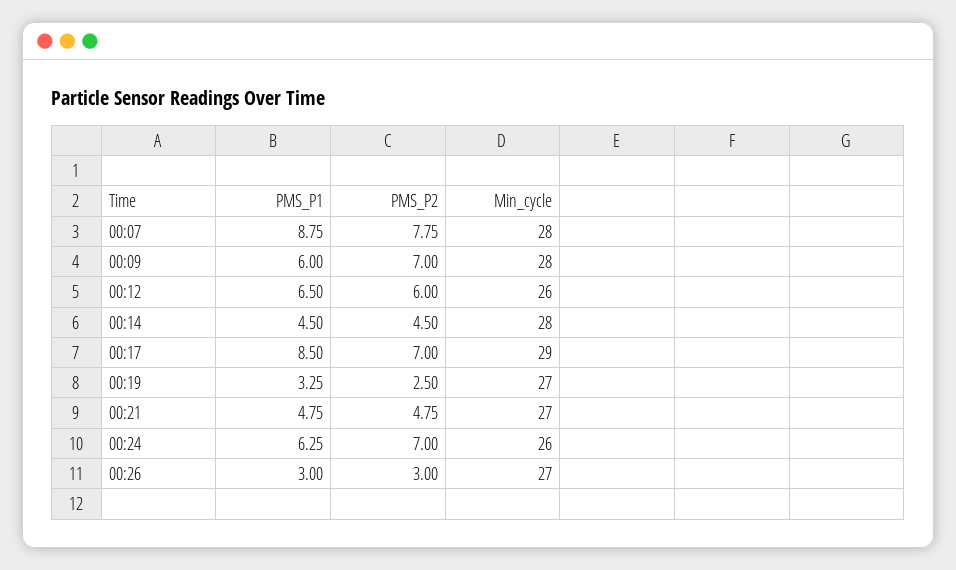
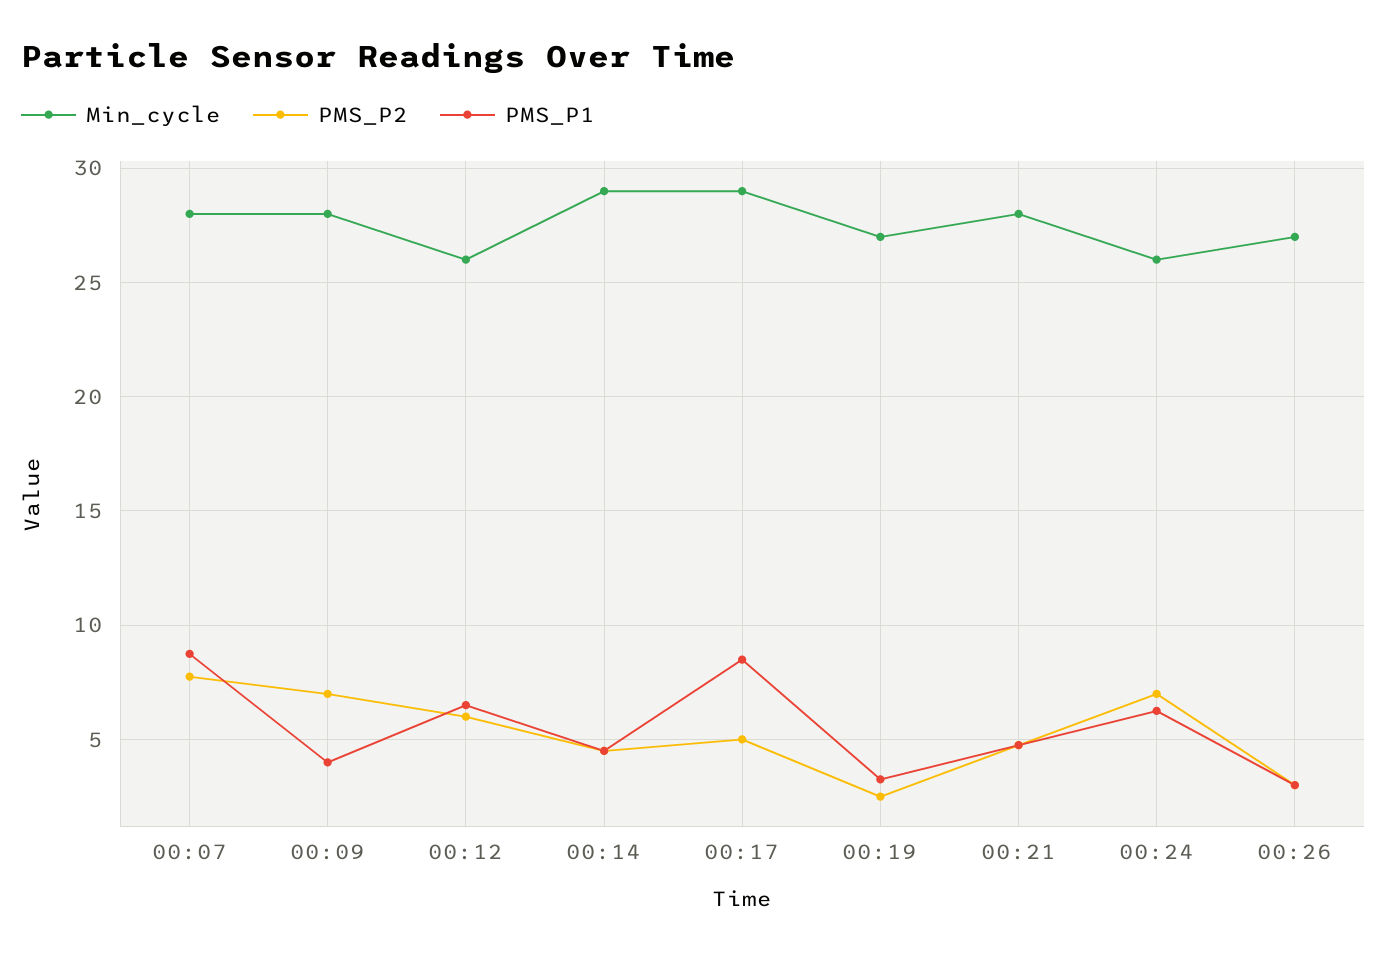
PMS_P1, 00:09: 6 -> 4
Min_cycle, 00:14: 28 -> 29
PMS_P2, 00:17: 7 -> 5
Min_cycle, 00:21: 27 -> 28

